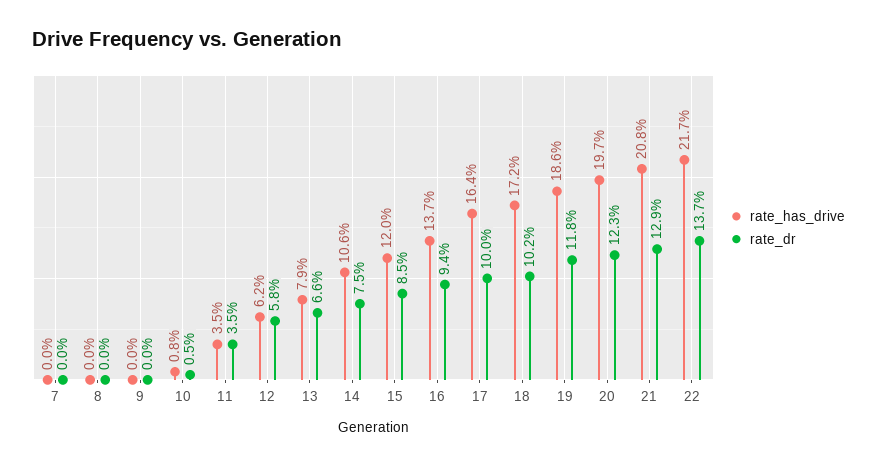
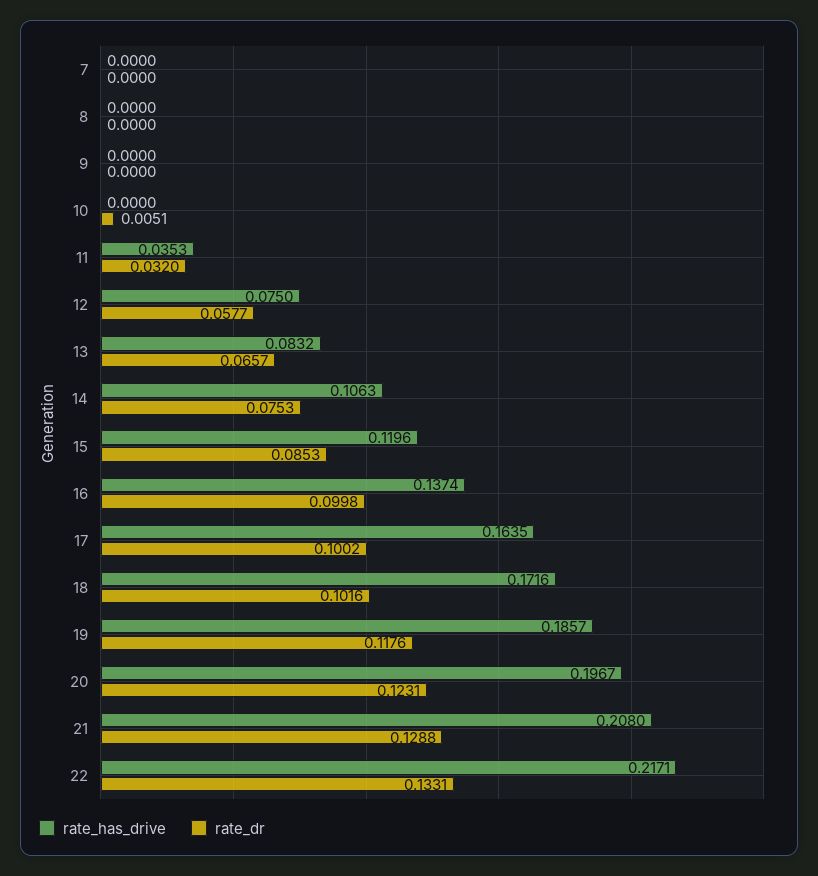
rate_has_drive, 10: 0.008 -> 0
rate_dr, 11: 0.035 -> 0.032
rate_has_drive, 12: 0.062 -> 0.075
rate_has_drive, 13: 0.079 -> 0.0832
rate_dr, 16: 0.094 -> 0.0998
rate_dr, 22: 0.137 -> 0.1331

